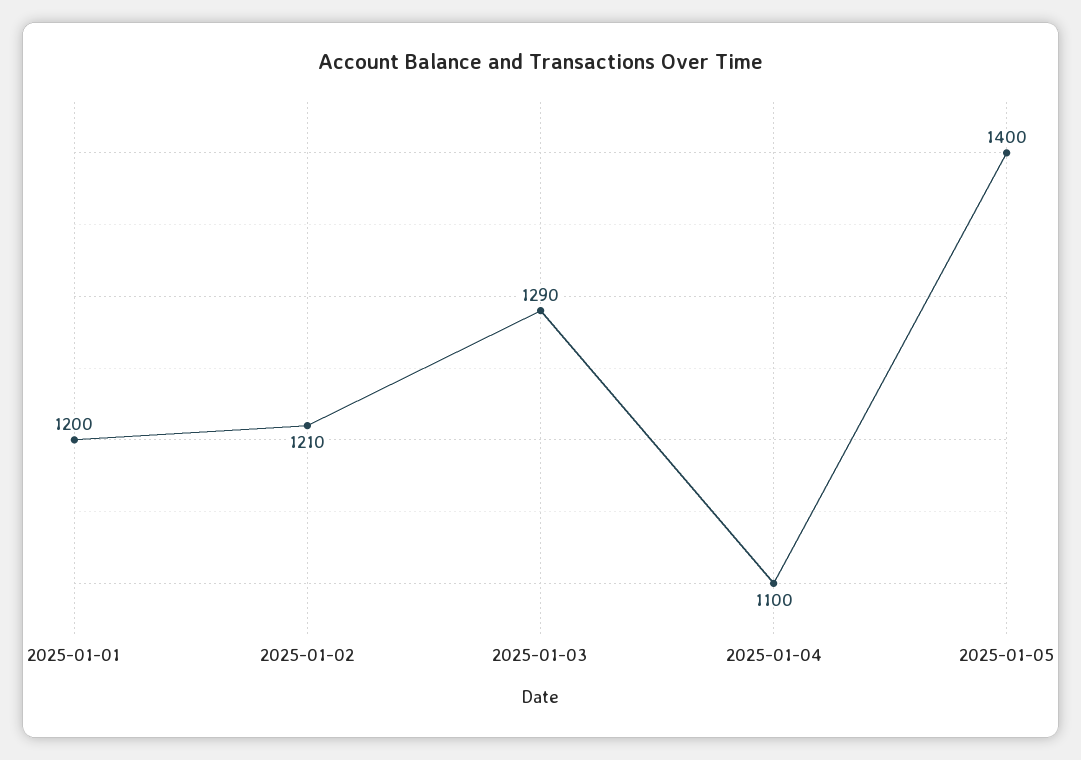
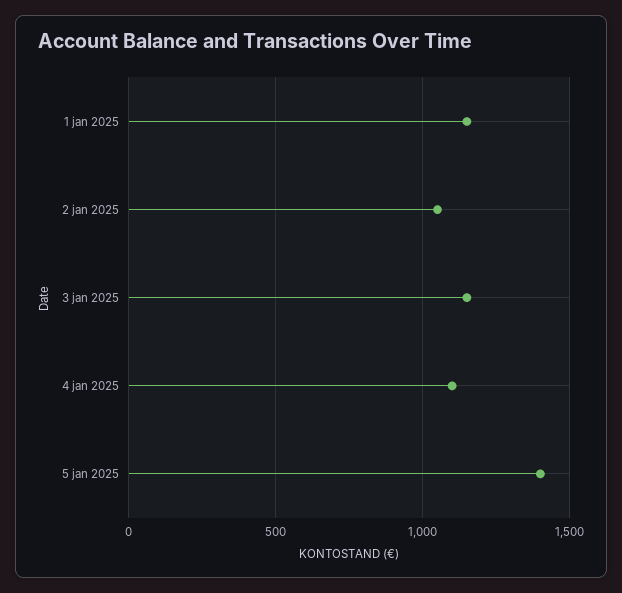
2025-01-01: 1200 -> 1150
2025-01-02: 1210 -> 1050
2025-01-03: 1290 -> 1150

